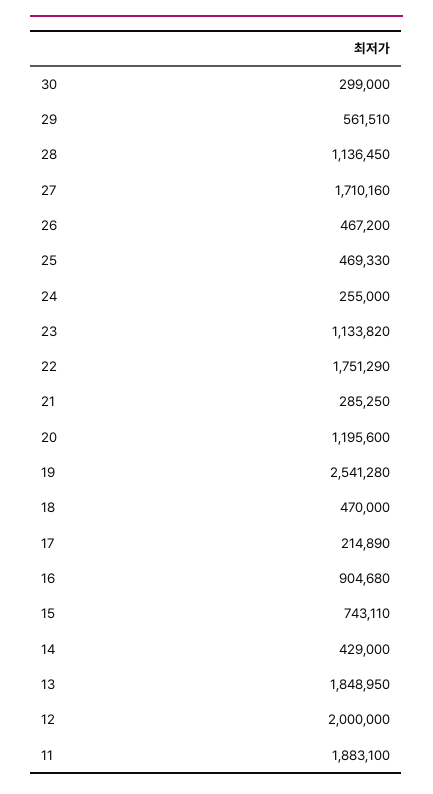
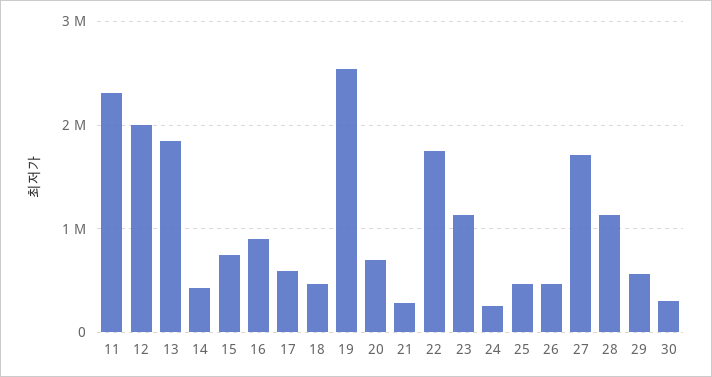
20: 1195600 -> 700000
17: 214890 -> 600000
11: 1883100 -> 2300000

